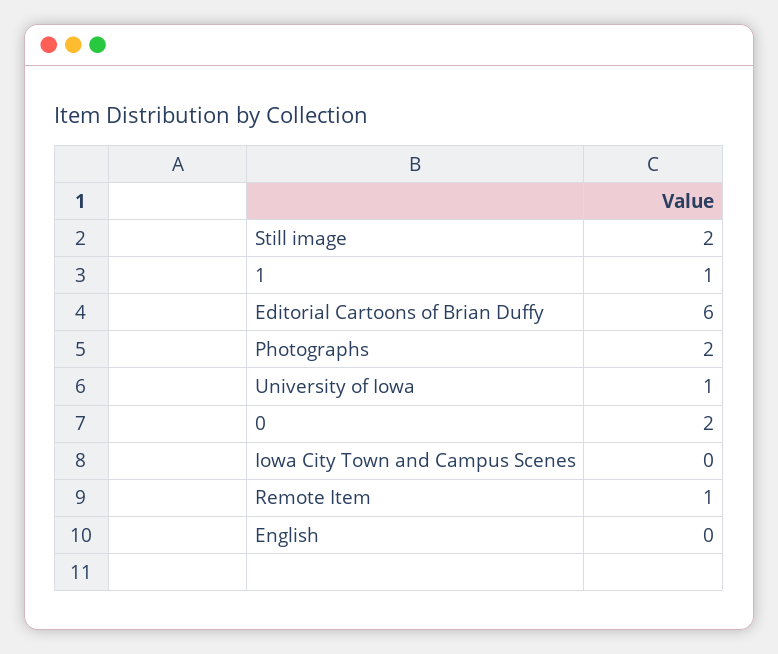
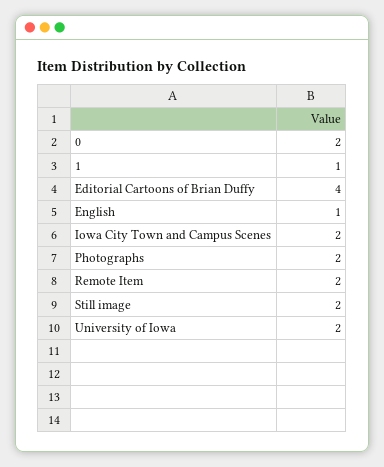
Editorial Cartoons of Brian Duffy: 6 -> 4
University of Iowa: 1 -> 2
Iowa City Town and Campus Scenes: 0 -> 2
Remote Item: 1 -> 2
English: 0 -> 1

